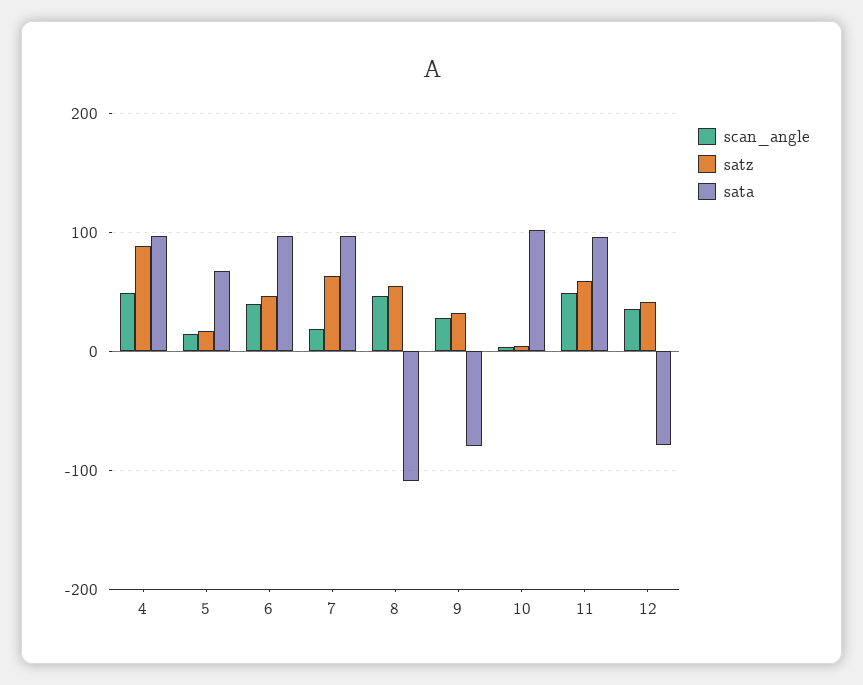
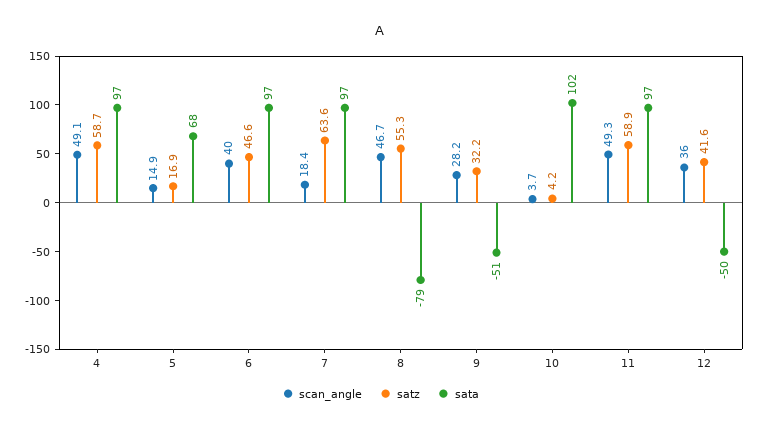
satz, 4: 90 -> 58.7
sata, 8: -110 -> -79
sata, 9: -80 -> -51
sata, 12: -80 -> -50

